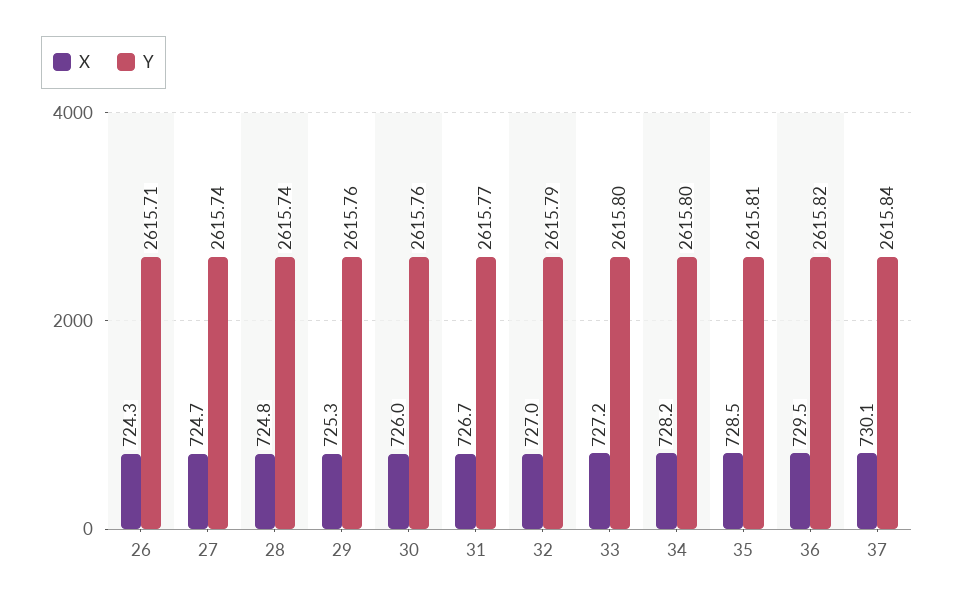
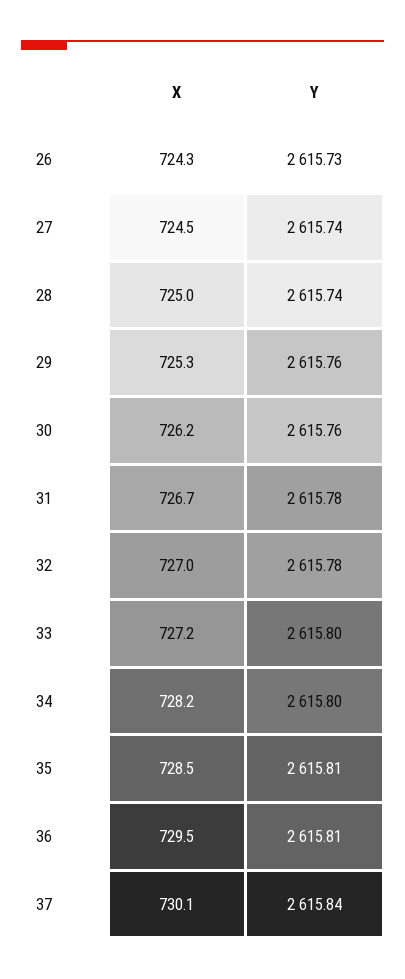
Y, 26: 2615.71 -> 2615.73
X, 27: 724.7 -> 724.5
X, 28: 724.8 -> 725
X, 30: 726 -> 726.2
Y, 31: 2615.77 -> 2615.78
Y, 32: 2615.79 -> 2615.78
Y, 36: 2615.82 -> 2615.81

